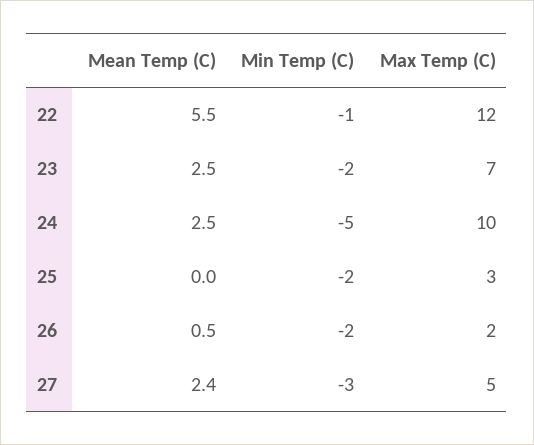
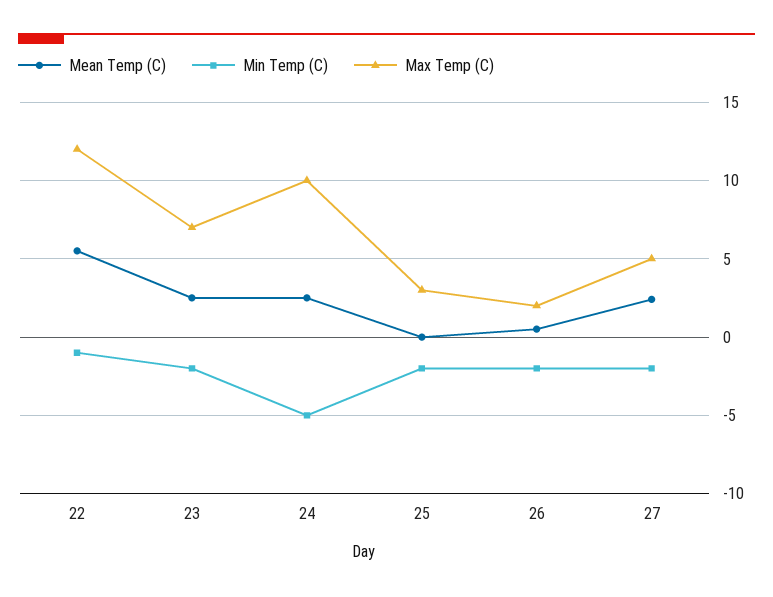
Min Temp (C), 27: -3 -> -2

